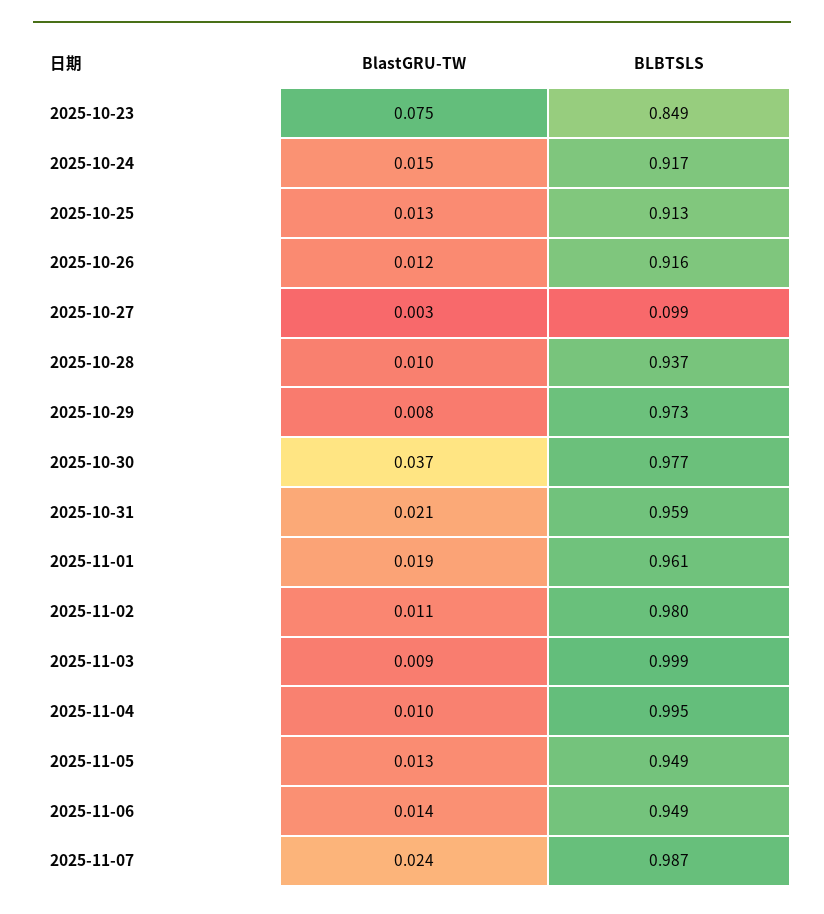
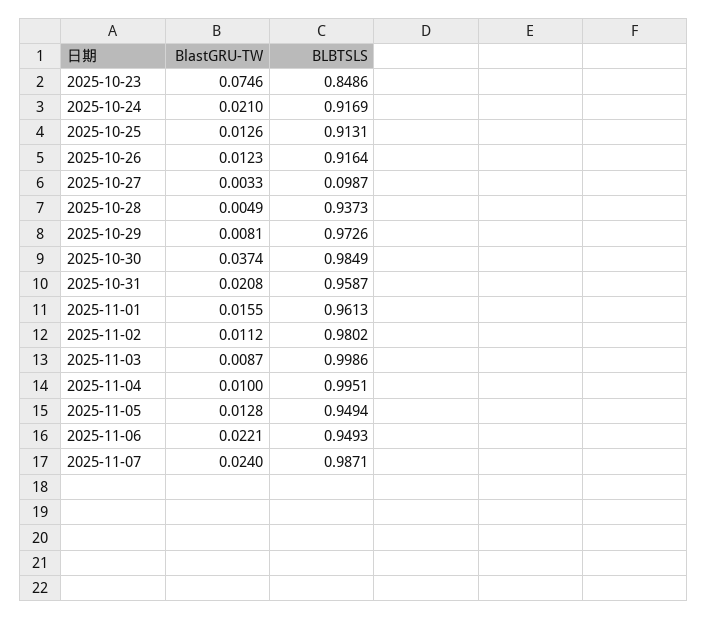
BlastGRU-TW, 2025-10-24: 0.015 -> 0.021
BlastGRU-TW, 2025-10-28: 0.01 -> 0.0049
BLBTSLS, 2025-10-30: 0.977 -> 0.9849
BlastGRU-TW, 2025-11-01: 0.019 -> 0.0155
BlastGRU-TW, 2025-11-06: 0.014 -> 0.0221

